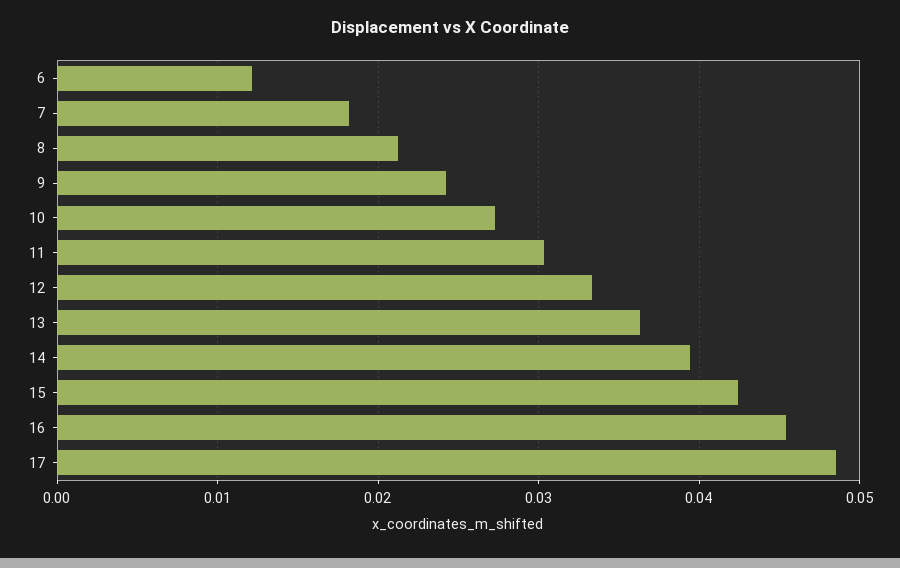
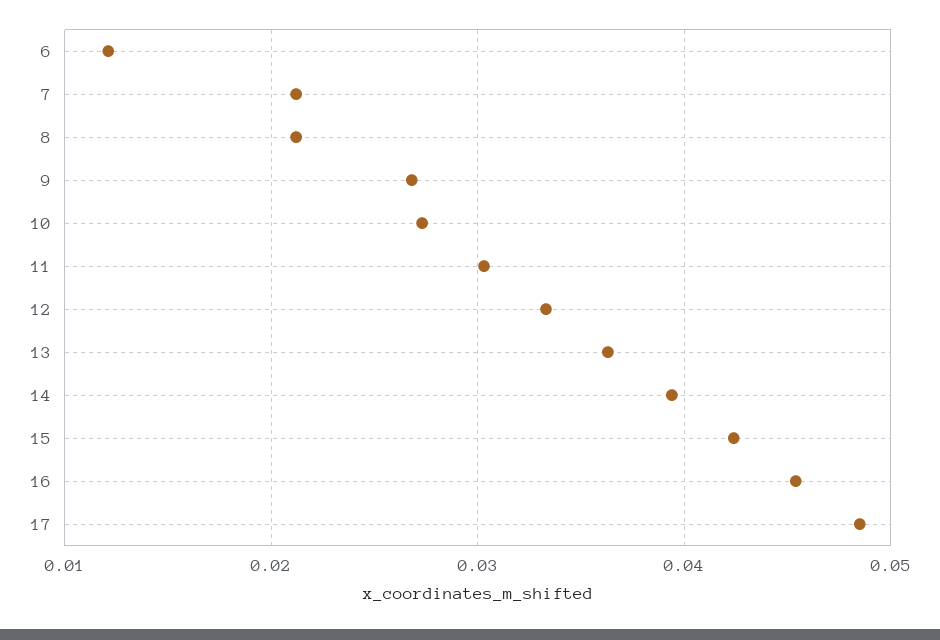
7: 0.018 -> 0.021
9: 0.024 -> 0.027

